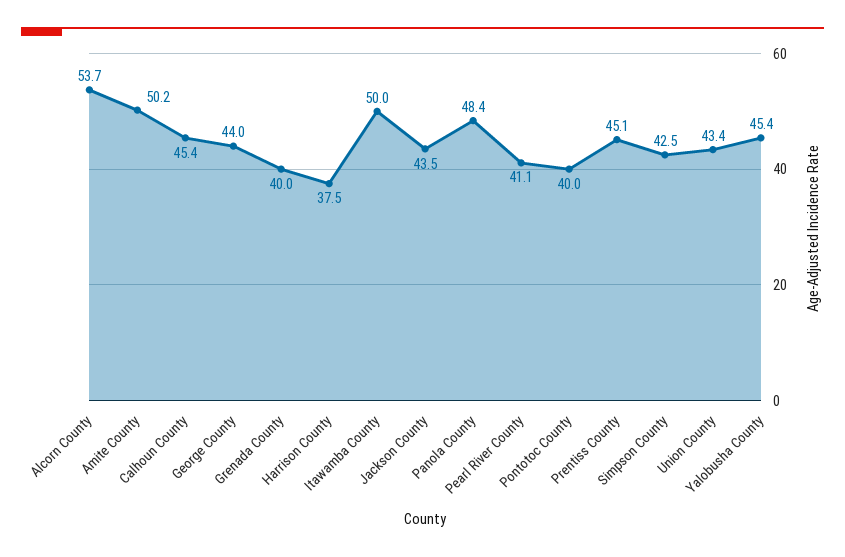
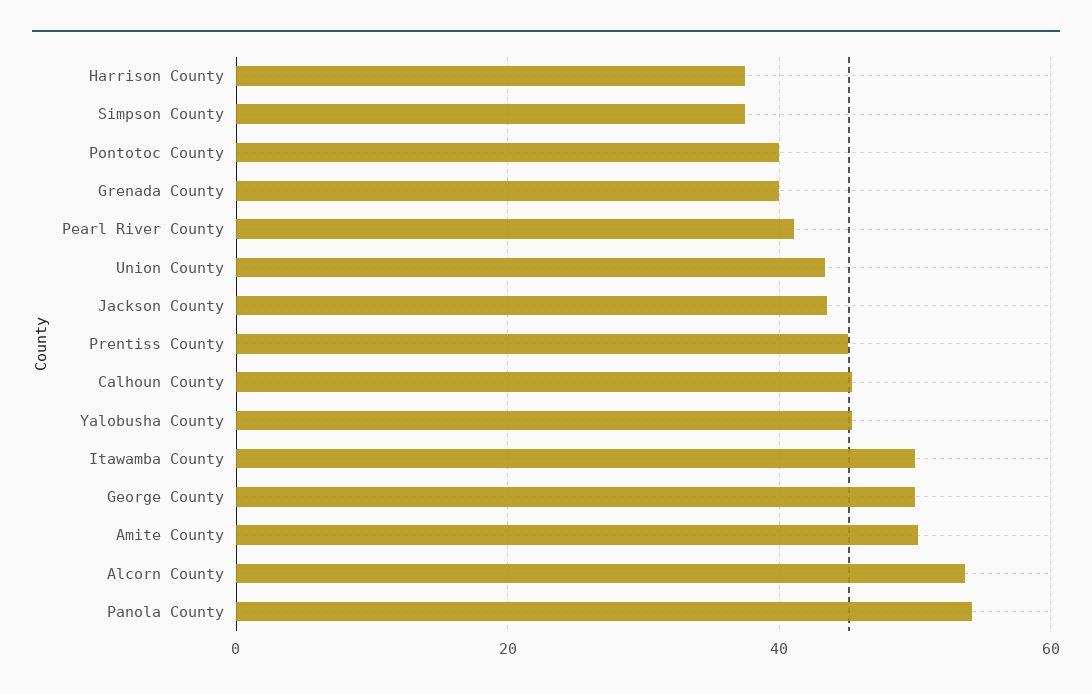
George County: 44 -> 50
Panola County: 48.4 -> 54
Simpson County: 42.5 -> 38

